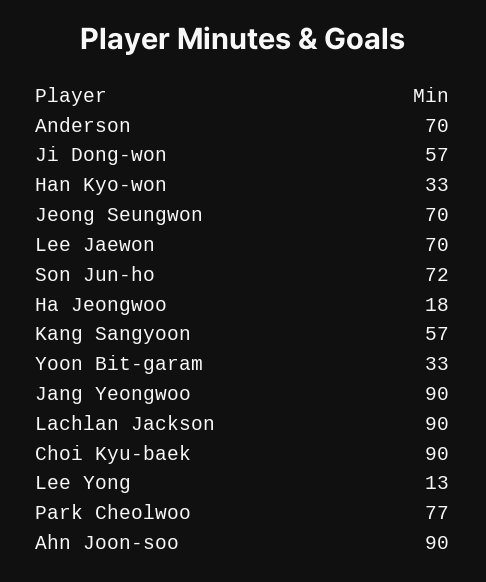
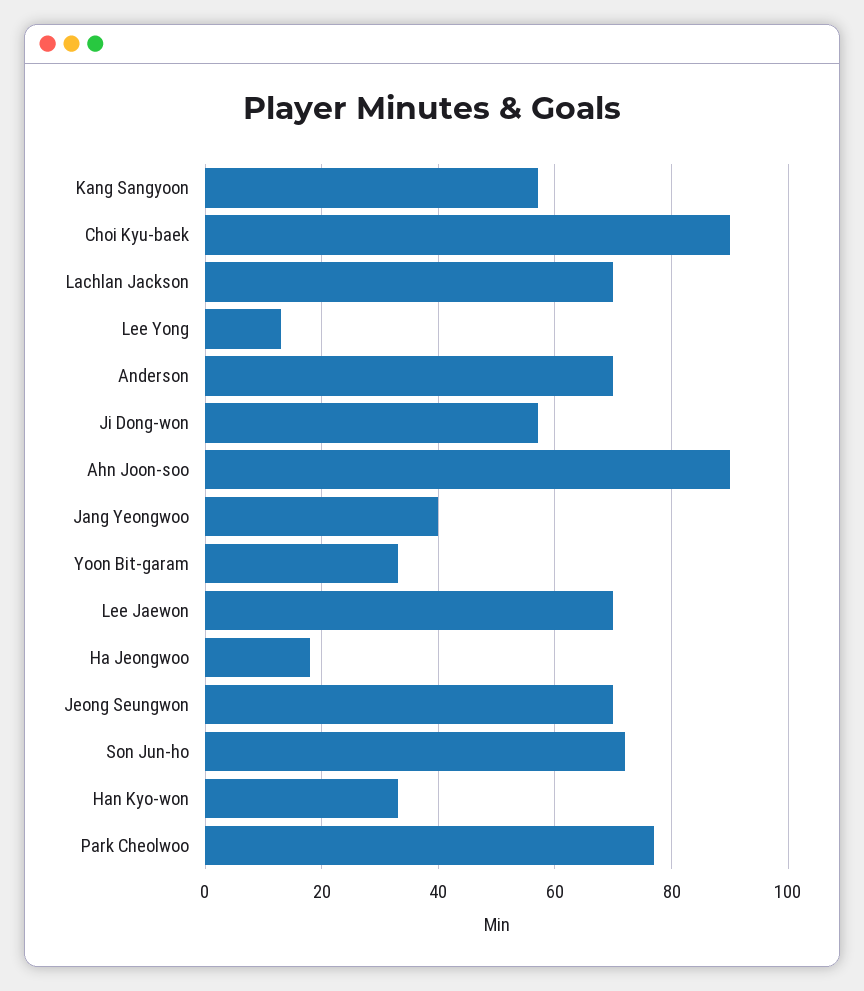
Jang Yeongwoo: 90 -> 40
Lachlan Jackson: 90 -> 70

